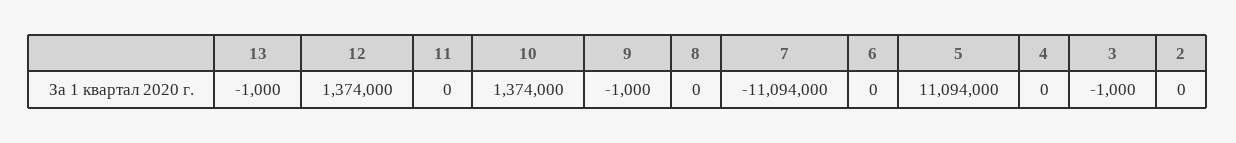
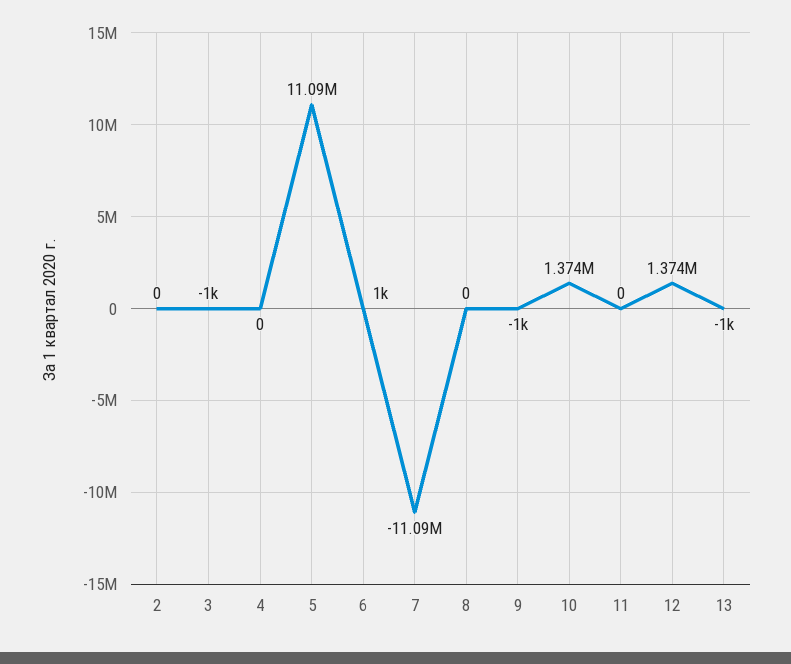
6: 0 -> 1000

